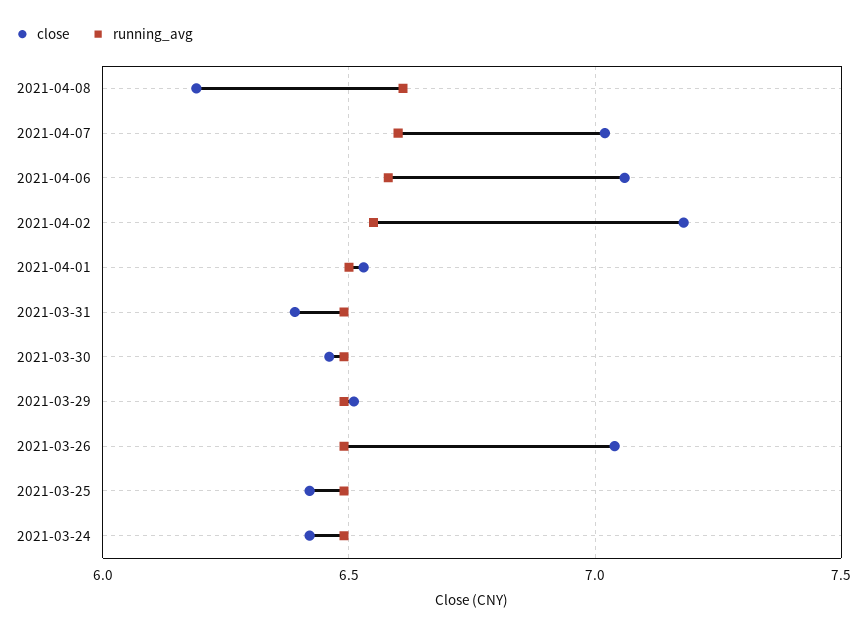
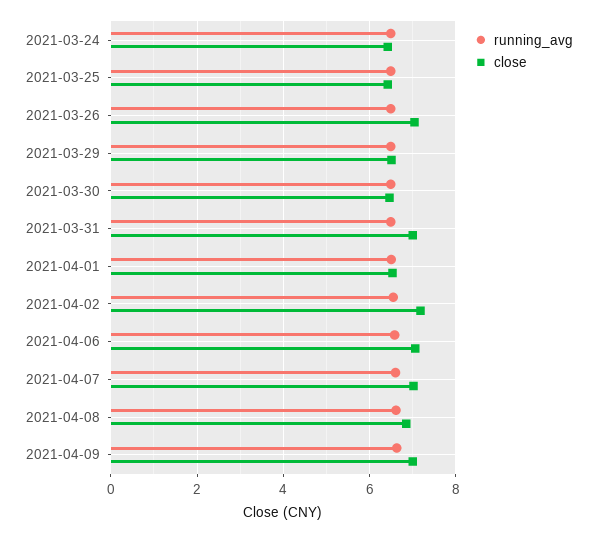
close, 2021-04-08: 6.2 -> 6.8
close, 2021-03-31: 6.4 -> 7
running_avg, 2021-04-09: none -> 6.6
close, 2021-04-09: none -> 7

